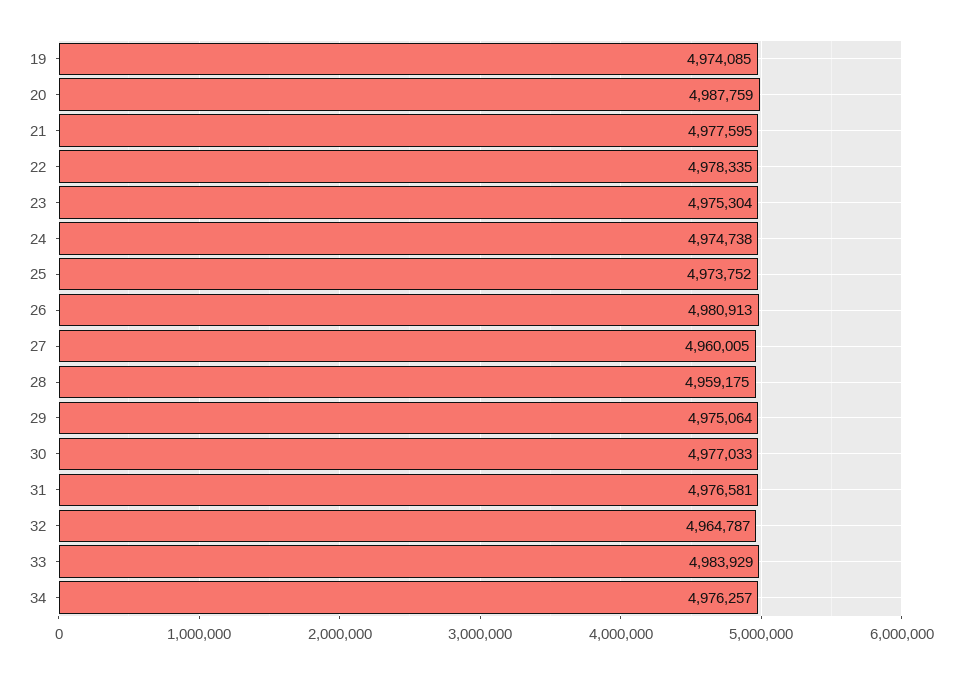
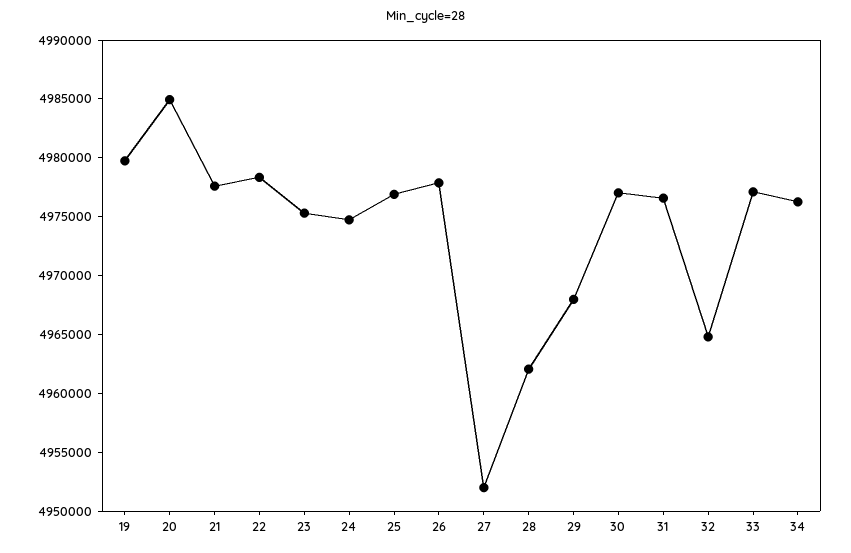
19: 4974085 -> 4980000
20: 4987759 -> 4985000
25: 4973752 -> 4977000
26: 4980913 -> 4978000
27: 4960005 -> 4952000
28: 4959175 -> 4962000
29: 4975064 -> 4968000
33: 4983929 -> 4977000

